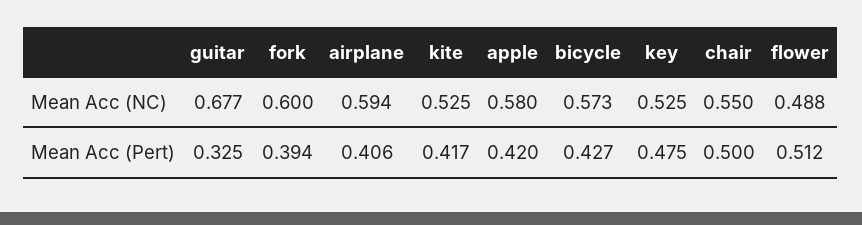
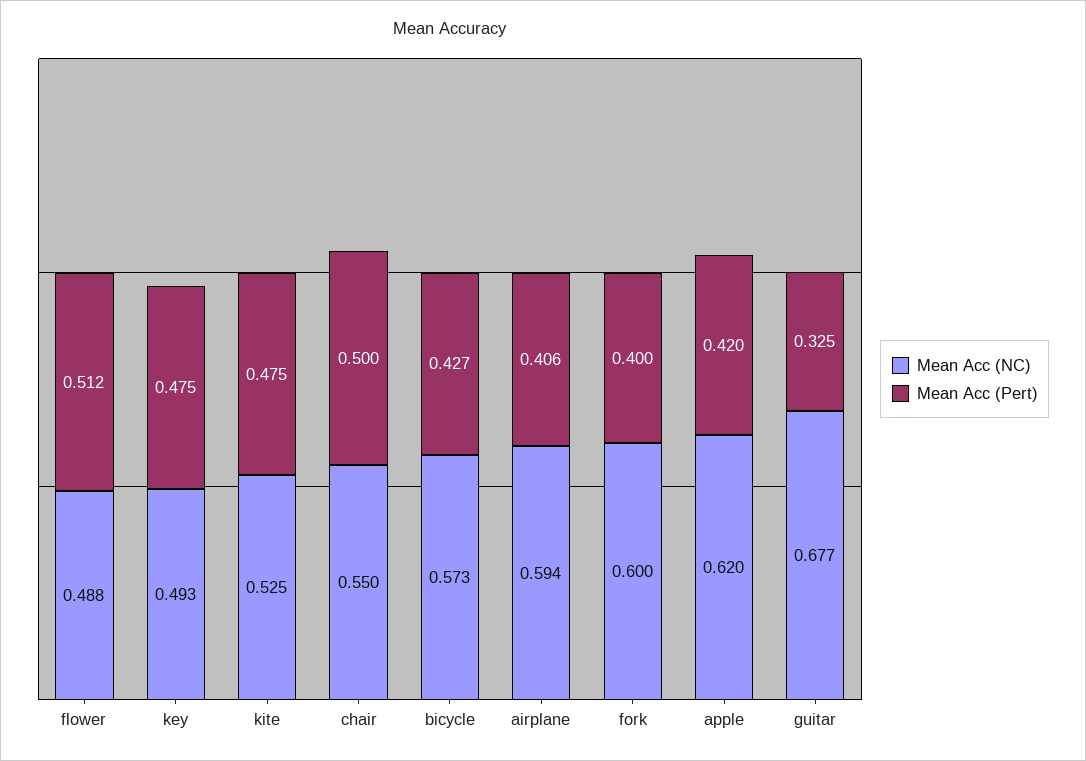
Mean Acc (NC), apple: 0.58 -> 0.62
Mean Acc (NC), key: 0.525 -> 0.493
Mean Acc (Pert), fork: 0.394 -> 0.4
Mean Acc (Pert), kite: 0.417 -> 0.475

